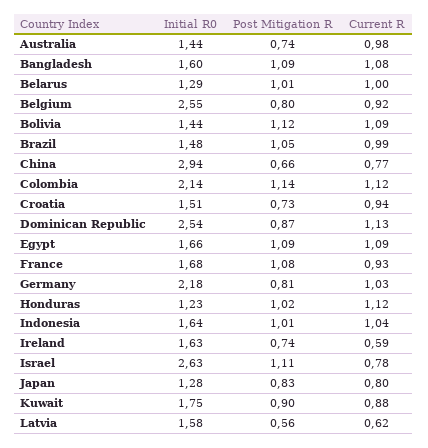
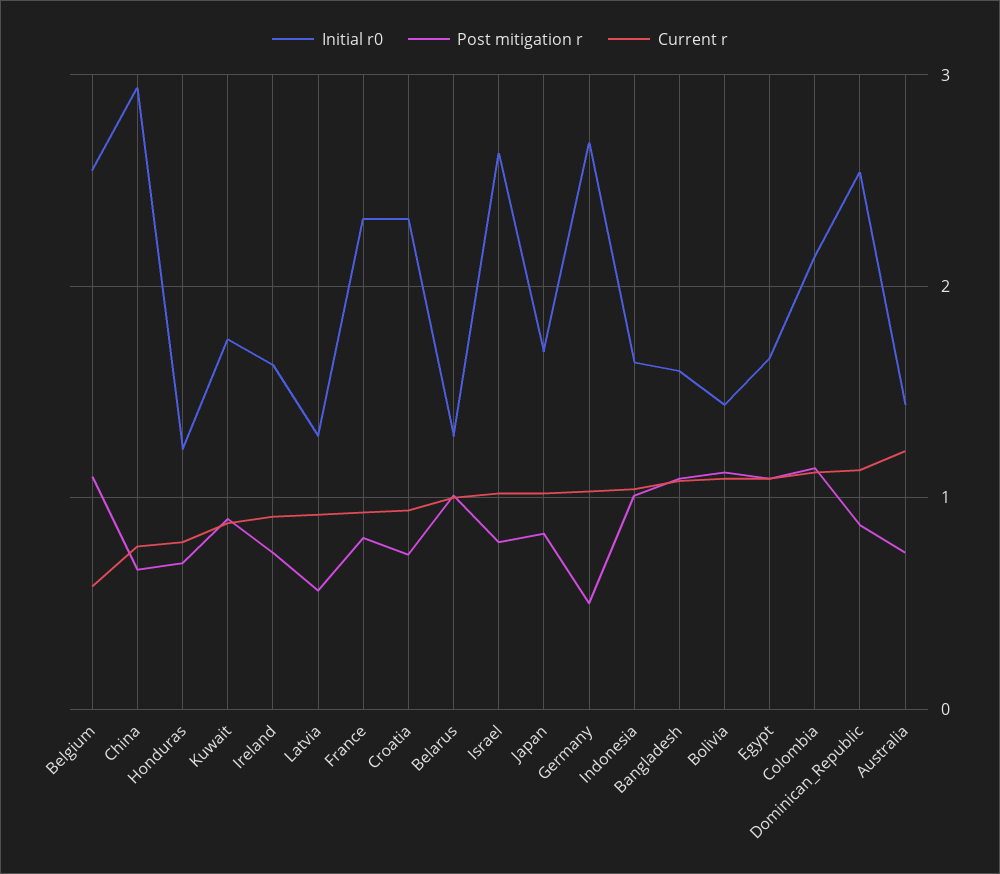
Current R, Australia: 0.98 -> 1.2
Post Mitigation R, Belgium: 0.8 -> 1.1
Current R, Belgium: 0.92 -> 0.6
Initial R0, Brazil: 1.48 -> none
Post Mitigation R, Brazil: 1.05 -> none
Current R, Brazil: 0.99 -> none
Initial R0, Croatia: 1.51 -> 2.3
Initial R0, France: 1.68 -> 2.3
Post Mitigation R, France: 1.08 -> 0.8
Initial R0, Germany: 2.18 -> 2.7
Post Mitigation R, Germany: 0.81 -> 0.5
Post Mitigation R, Honduras: 1.02 -> 0.7
Current R, Honduras: 1.12 -> 0.8
Current R, Ireland: 0.59 -> 0.9
Post Mitigation R, Israel: 1.11 -> 0.8
Current R, Israel: 0.78 -> 1
Initial R0, Japan: 1.28 -> 1.7
Current R, Japan: 0.8 -> 1
Initial R0, Latvia: 1.58 -> 1.3
Current R, Latvia: 0.62 -> 0.9

